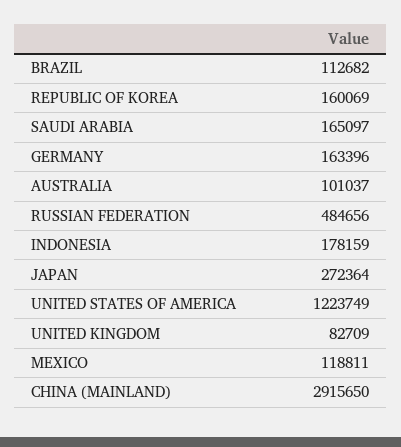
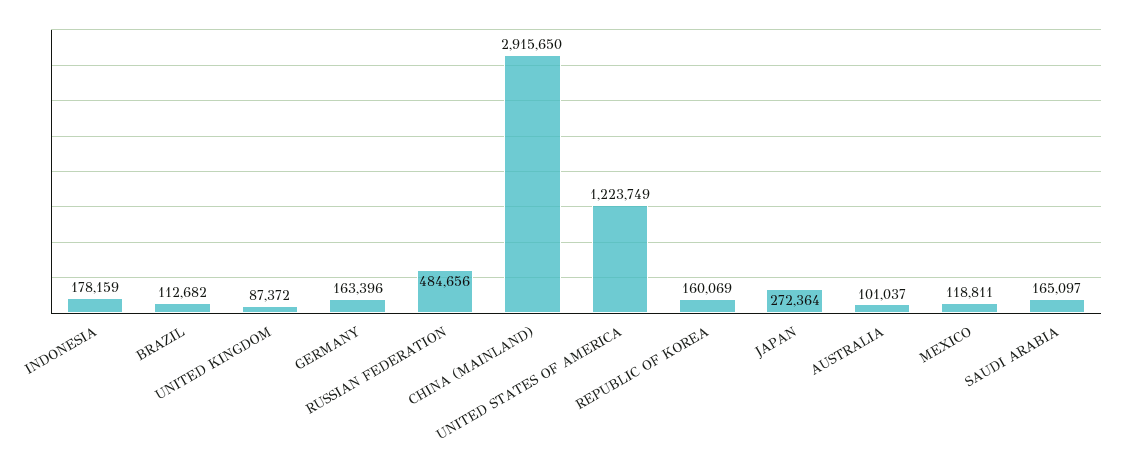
UNITED KINGDOM: 82709 -> 87372

